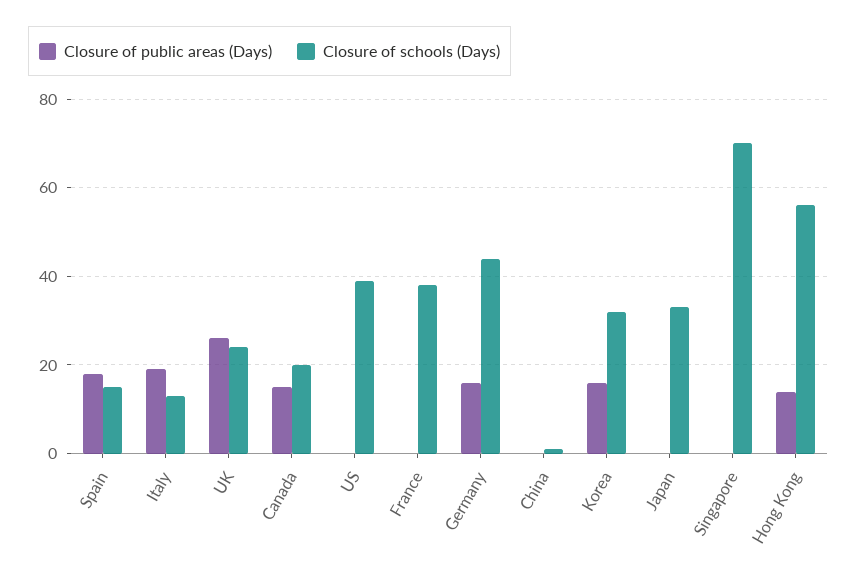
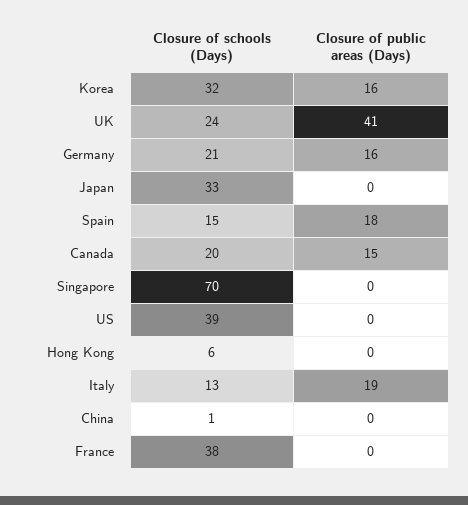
Closure of public areas (Days), UK: 25 -> 41
Closure of schools (Days), Germany: 45 -> 21
Closure of public areas (Days), Hong Kong: 15 -> 0
Closure of schools (Days), Hong Kong: 55 -> 6

